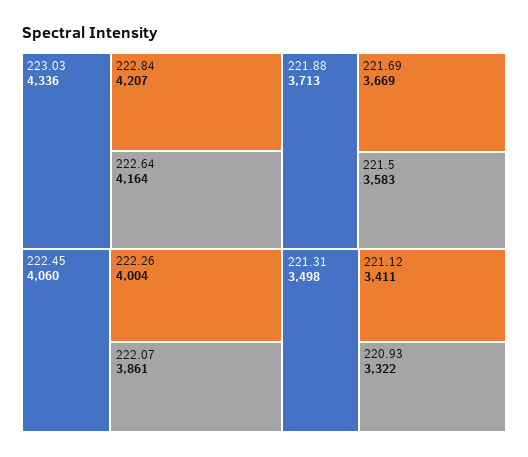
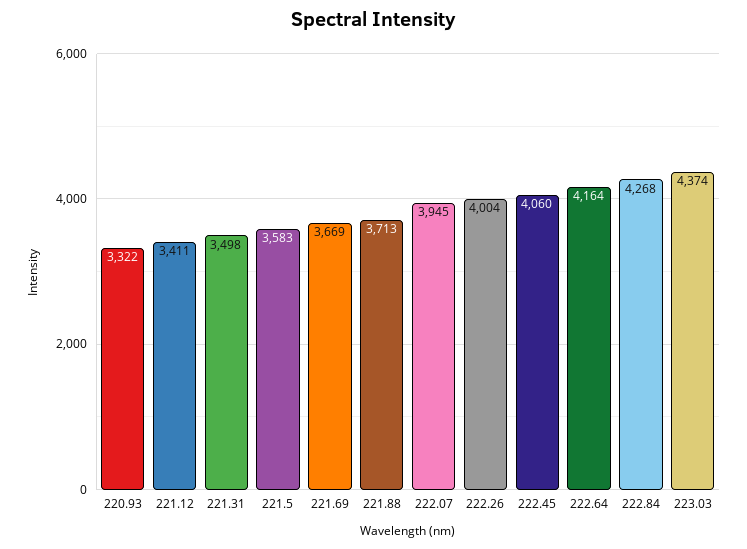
223.03: 4336 -> 4374
222.84: 4207 -> 4268
222.07: 3861 -> 3945

